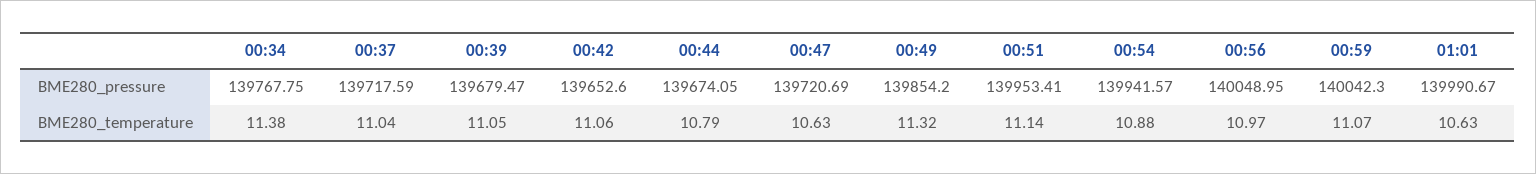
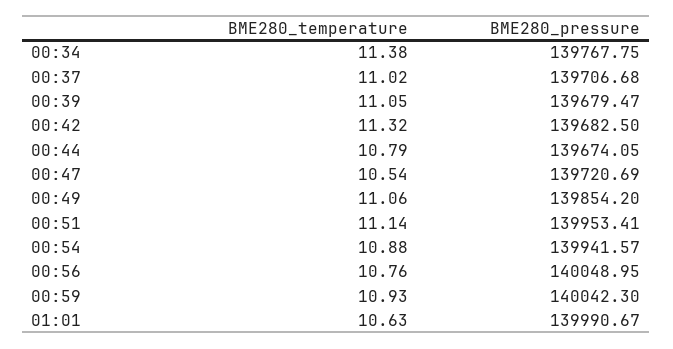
00:37, BME280_pressure: 139717.59 -> 139706.68
00:42, BME280_pressure: 139652.6 -> 139682.5
00:37, BME280_temperature: 11.04 -> 11.02
00:42, BME280_temperature: 11.06 -> 11.32
00:47, BME280_temperature: 10.63 -> 10.54
00:49, BME280_temperature: 11.32 -> 11.06
00:56, BME280_temperature: 10.97 -> 10.76
00:59, BME280_temperature: 11.07 -> 10.93

